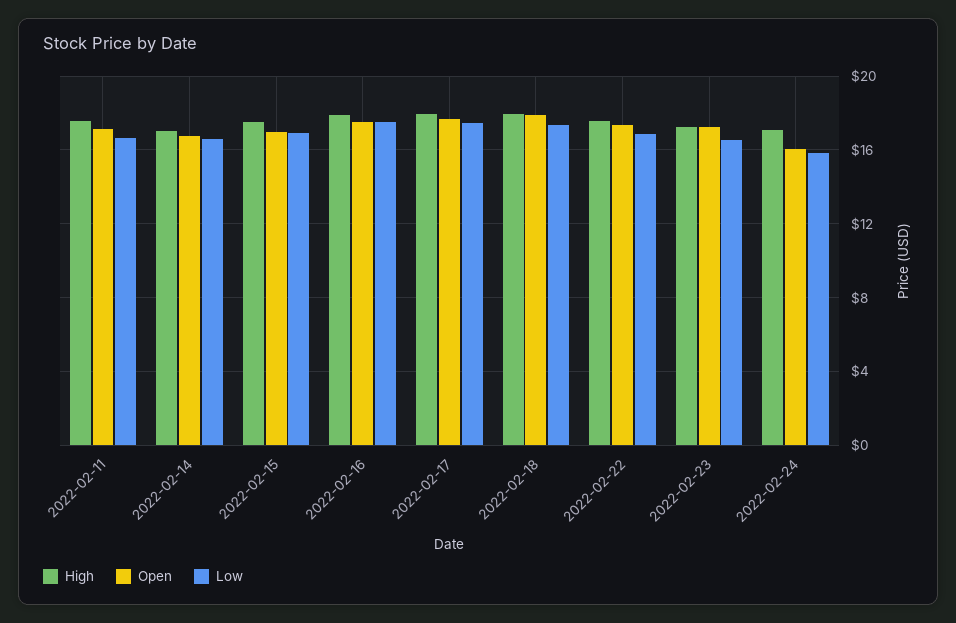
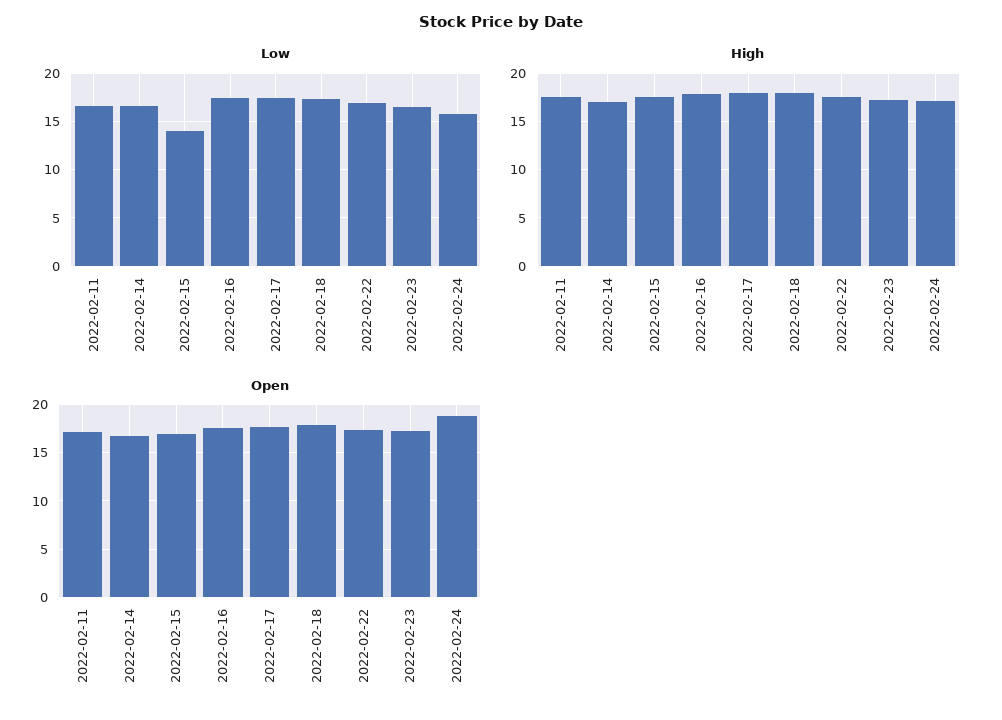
Low, 2022-02-15: 17 -> 14
Open, 2022-02-24: 16 -> 19

